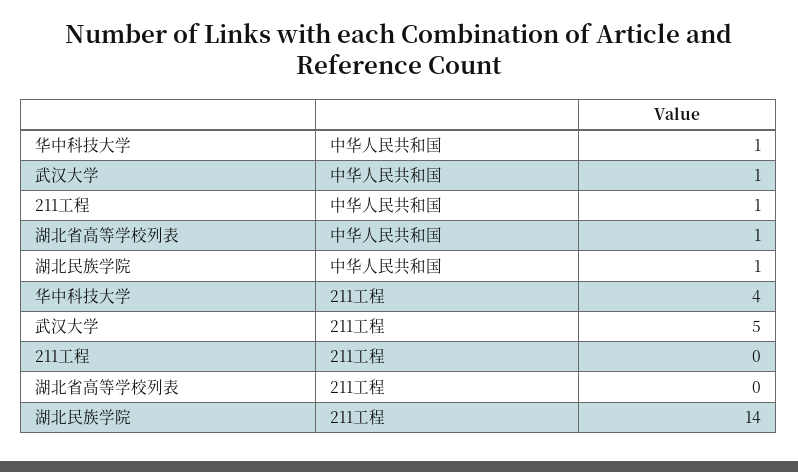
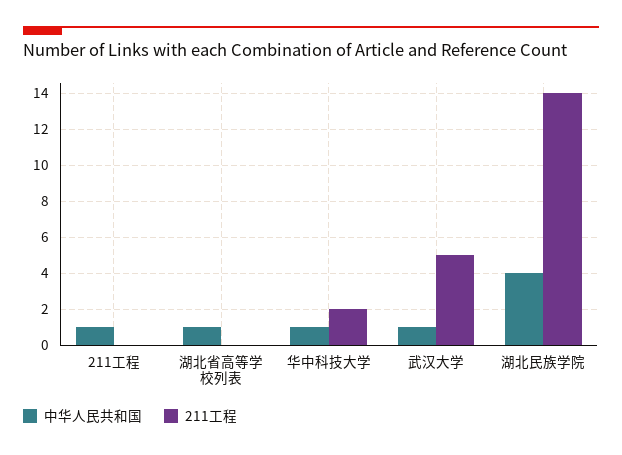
中华人民共和国, 湖北民族学院: 1 -> 4
211工程, 华中科技大学: 4 -> 2

